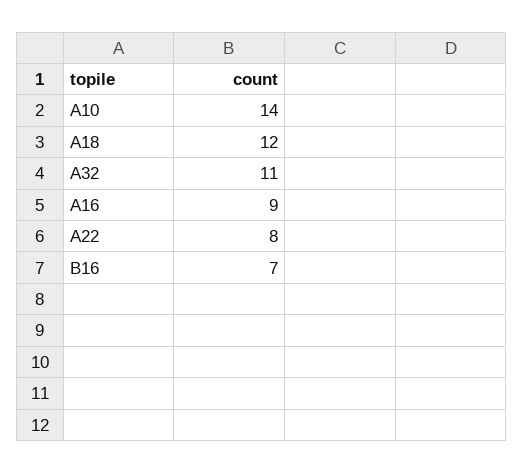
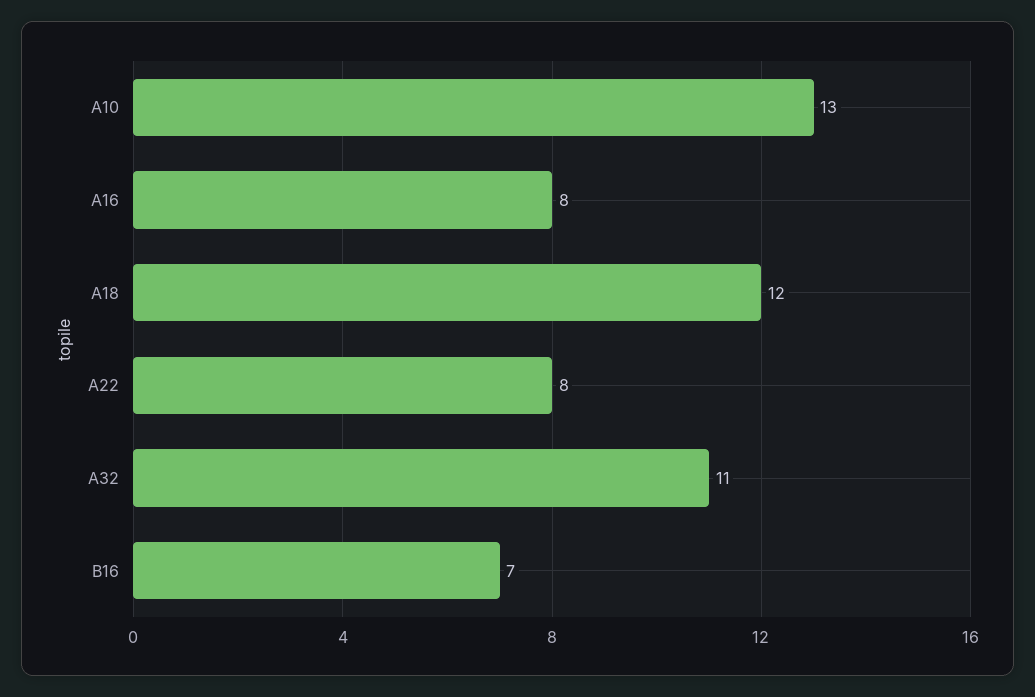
A10: 14 -> 13
A16: 9 -> 8

